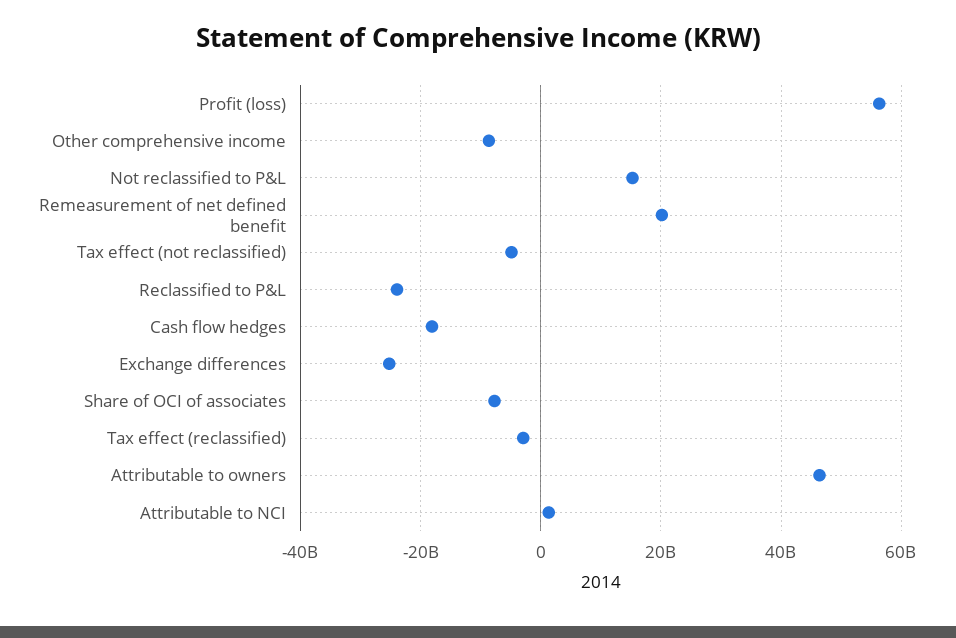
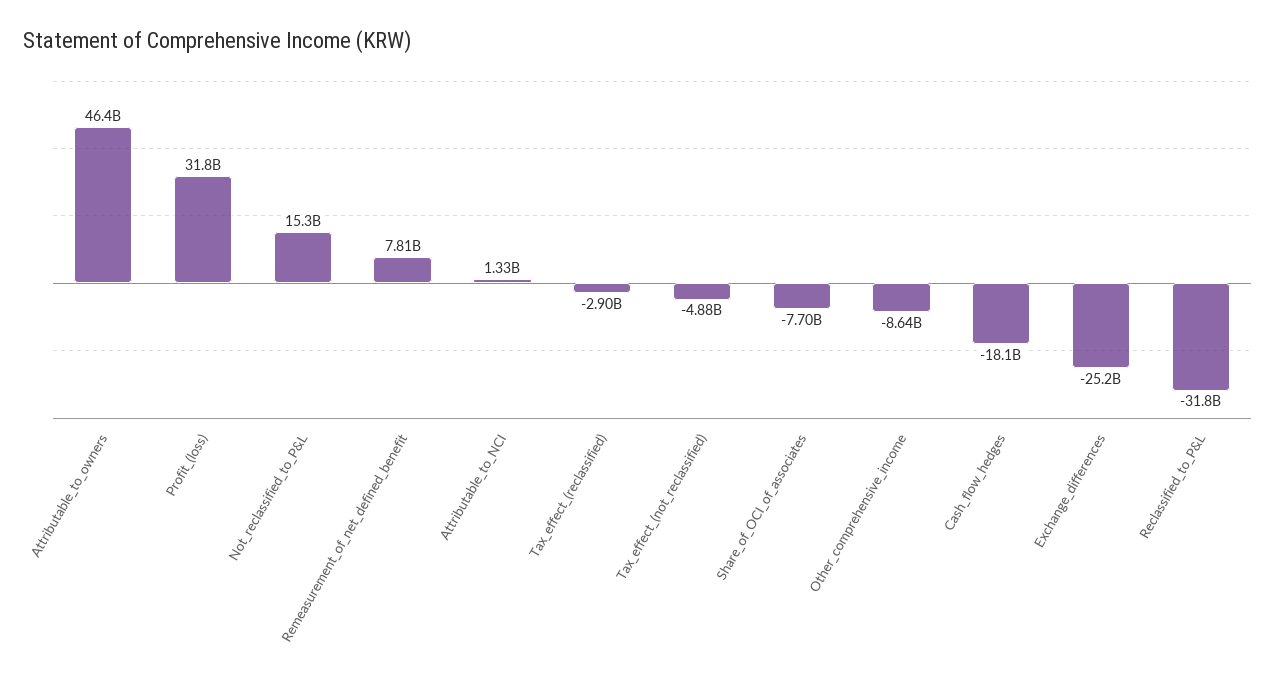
Profit (loss): 56000000000 -> 31800000000
Remeasurement of net defined benefit: 20000000000 -> 7810000000
Reclassified to P&L: -24000000000 -> -31800000000

